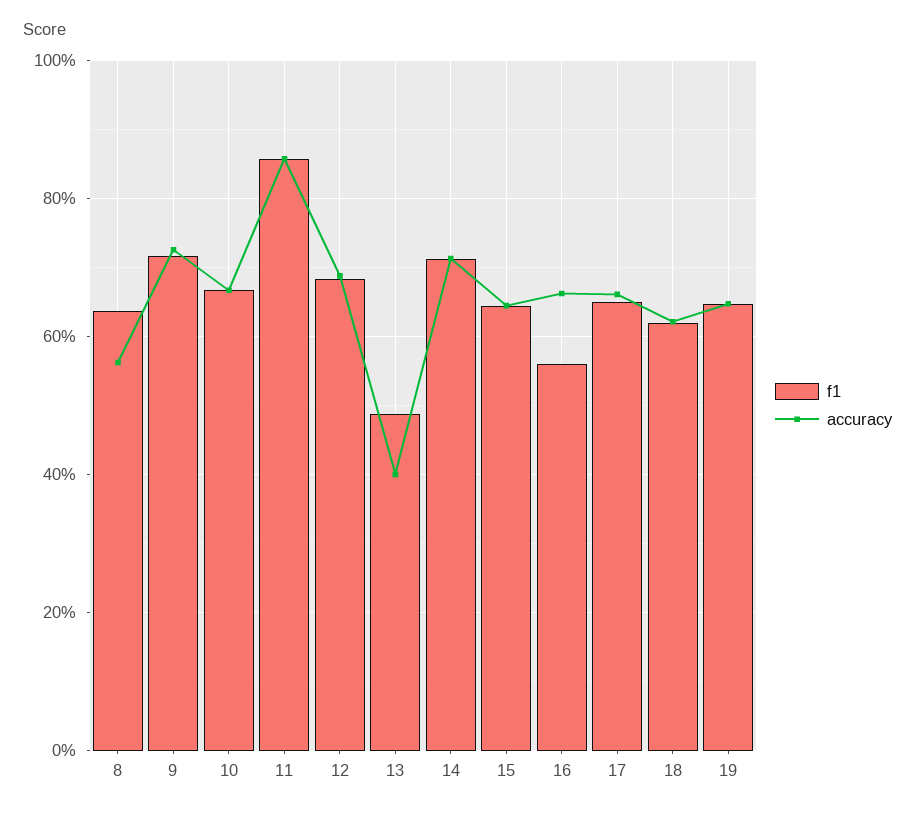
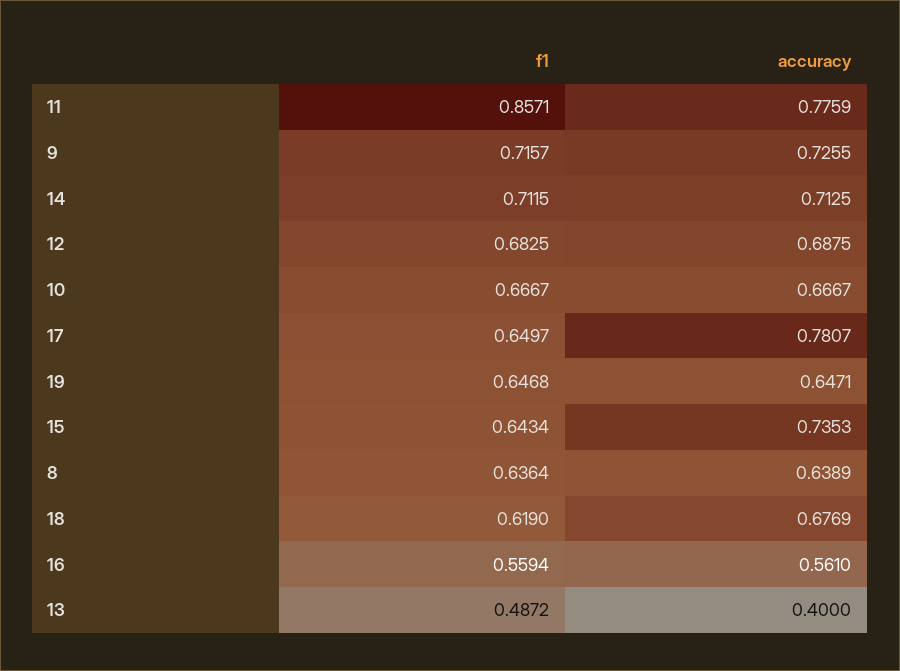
accuracy, 8: 0.56 -> 0.6389
accuracy, 11: 0.86 -> 0.7759
accuracy, 15: 0.64 -> 0.7353
accuracy, 16: 0.66 -> 0.561
accuracy, 17: 0.66 -> 0.7807
accuracy, 18: 0.62 -> 0.6769

